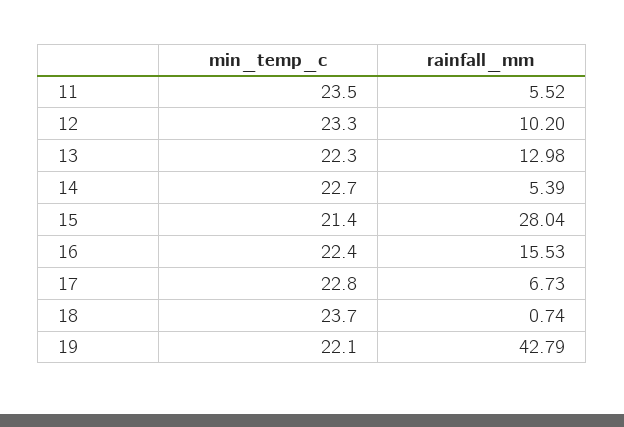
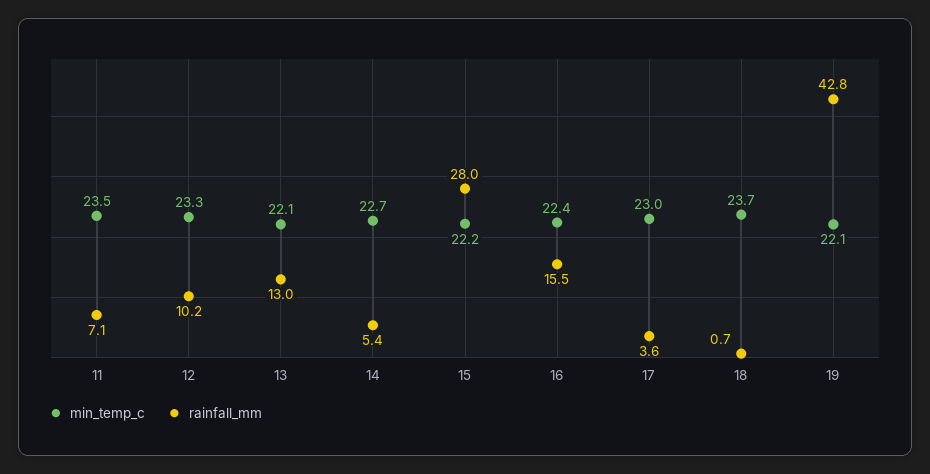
rainfall_mm, 11: 5.52 -> 7.1
min_temp_c, 13: 22.3 -> 22.1
min_temp_c, 15: 21.4 -> 22.2
min_temp_c, 17: 22.8 -> 23
rainfall_mm, 17: 6.73 -> 3.6

